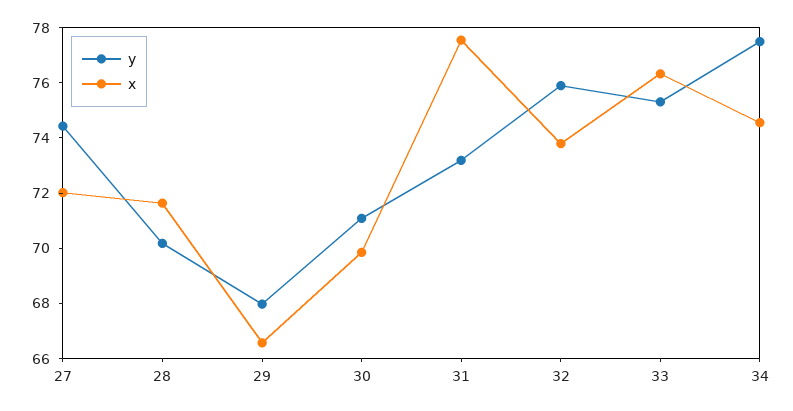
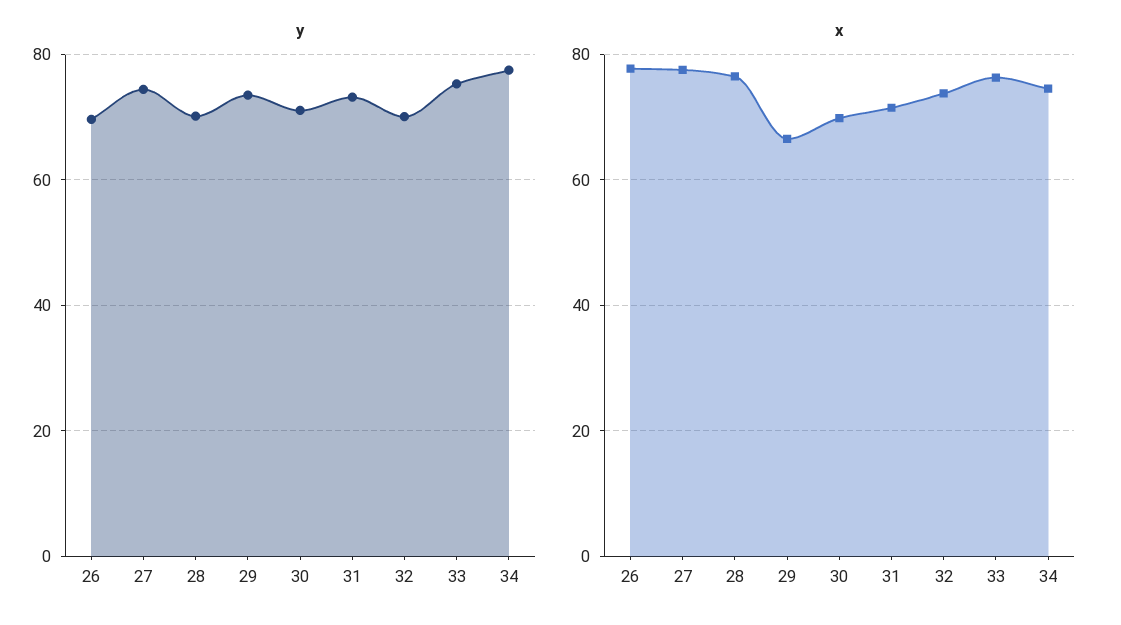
x, 27: 72 -> 78
x, 28: 71.5 -> 76
y, 29: 68 -> 74
x, 31: 77.5 -> 72
y, 32: 76 -> 70
y, 26: none -> 70
x, 26: none -> 78

